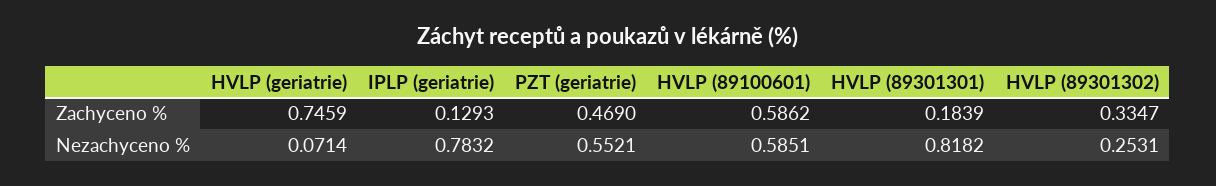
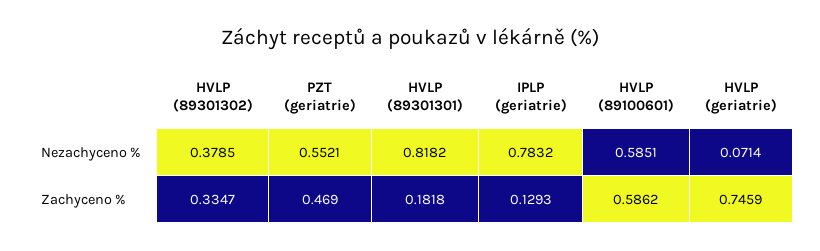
HVLP (89301301), Zachyceno %: 0.1839 -> 0.1818
HVLP (89301302), Nezachyceno %: 0.2531 -> 0.3785

